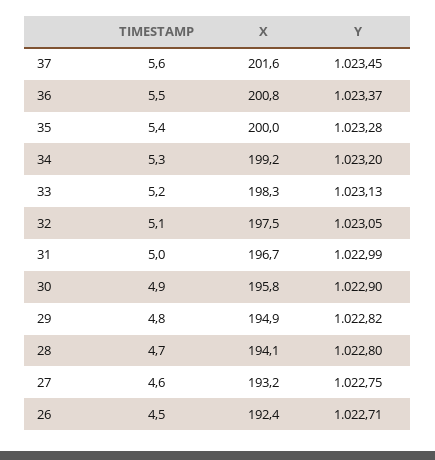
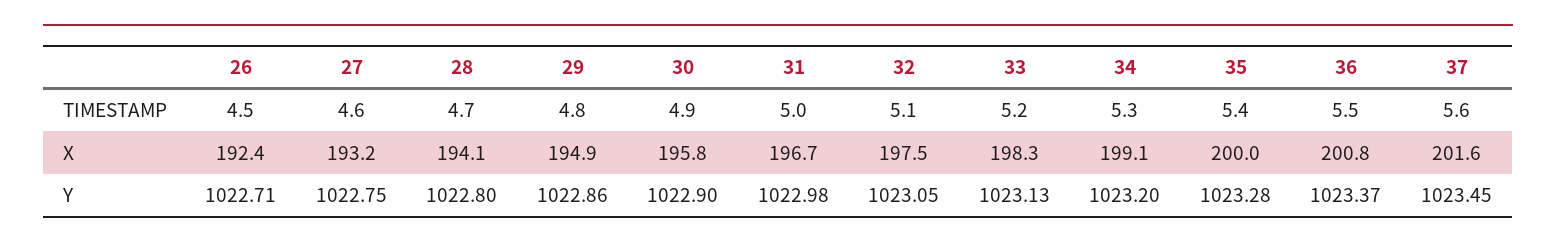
X, 34: 199.2 -> 199.1
Y, 31: 1022.99 -> 1022.98
Y, 29: 1022.82 -> 1022.86

